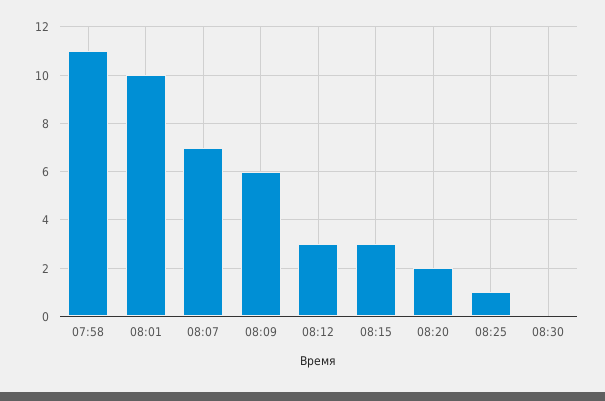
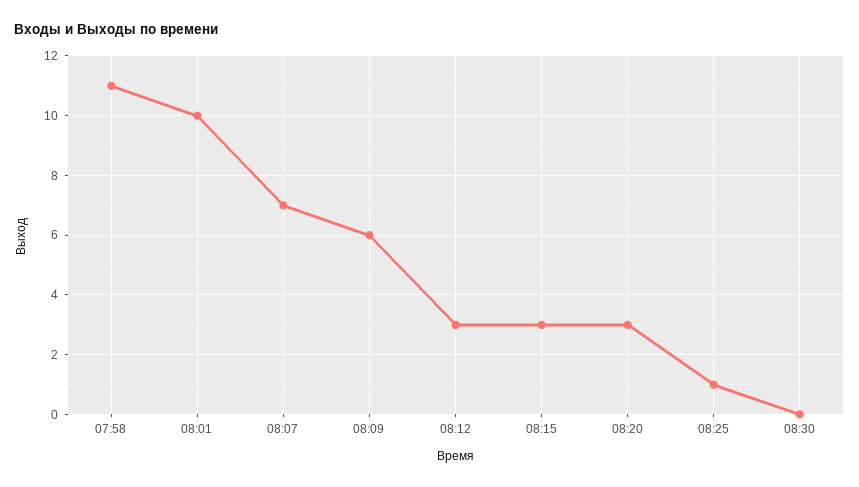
08:20: 2 -> 3

